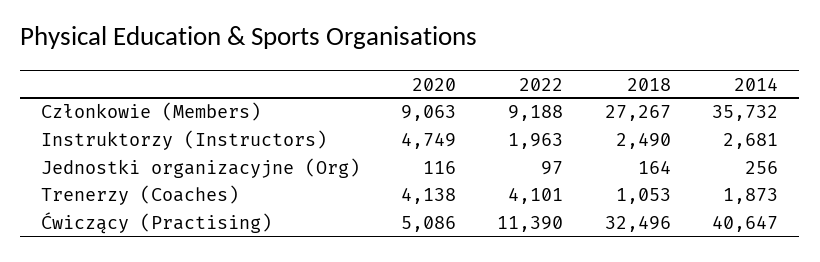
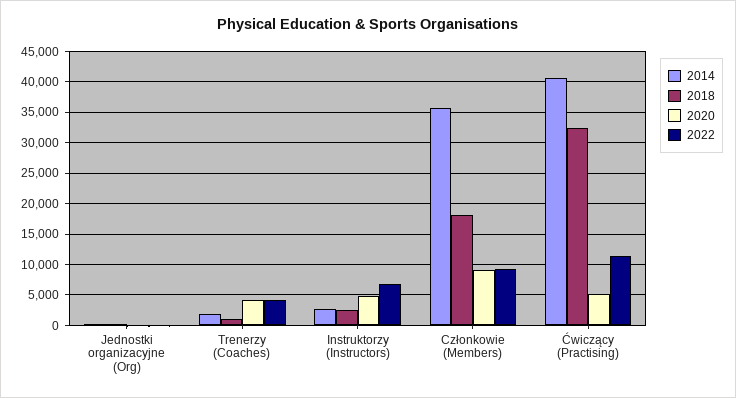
2018, Członkowie (Members): 27267 -> 18000
2022, Instruktorzy (Instructors): 1963 -> 7000

